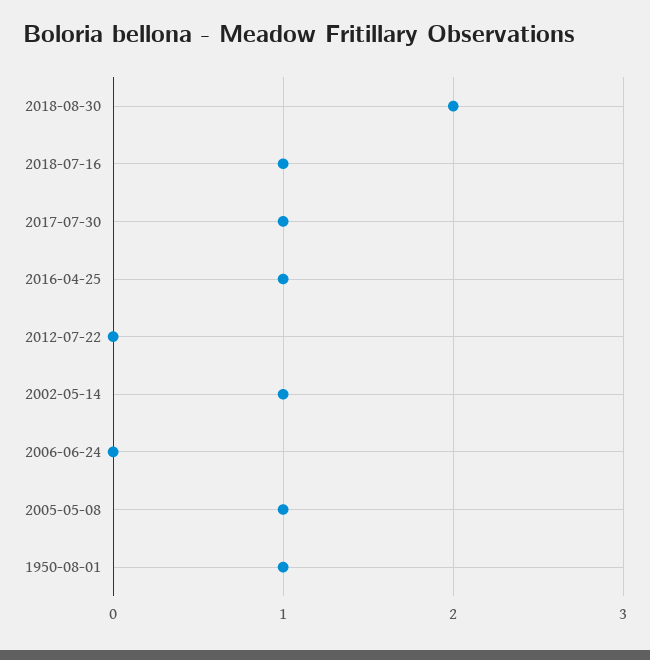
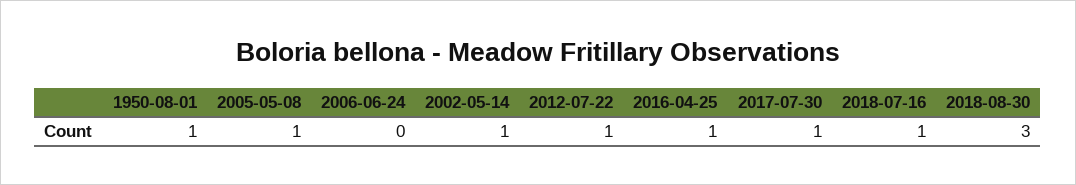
2018-08-30: 2 -> 3
2012-07-22: 0 -> 1

